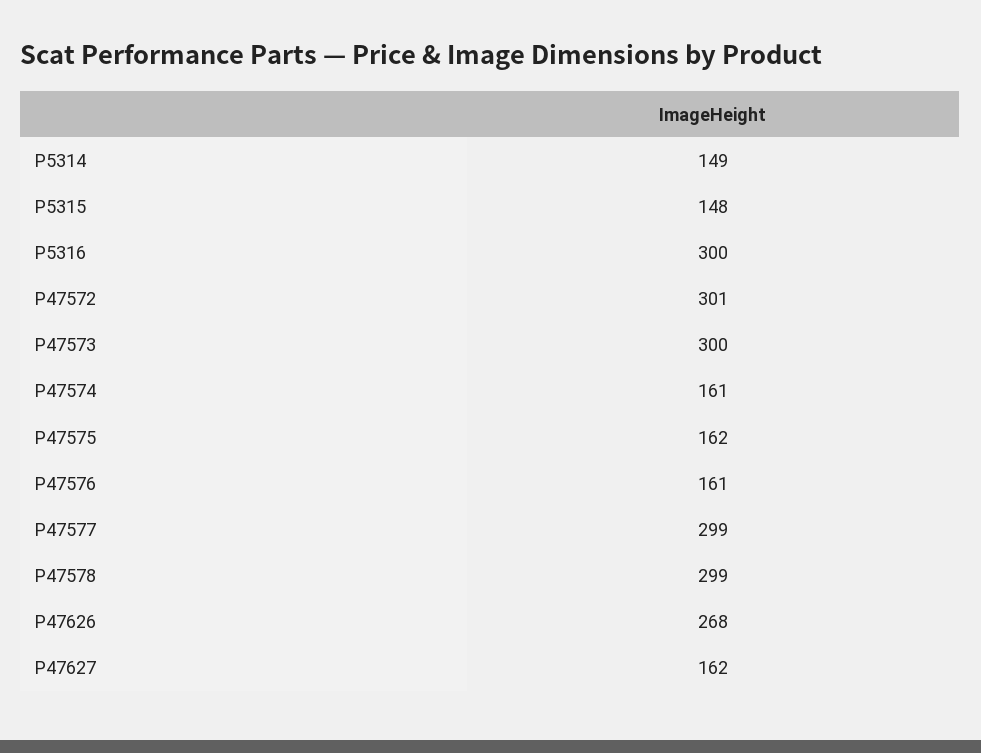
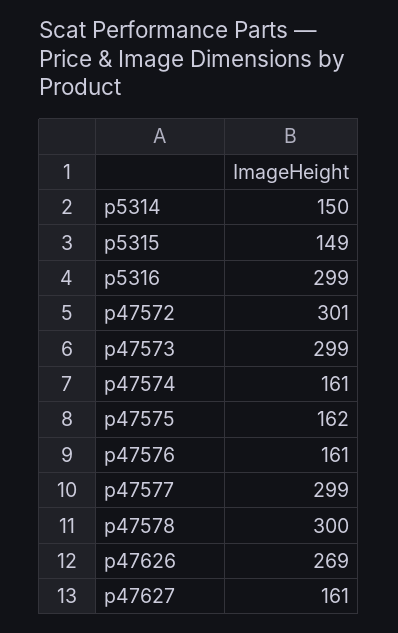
P5314: 149 -> 150
P5315: 148 -> 149
P5316: 300 -> 299
P47573: 300 -> 299
P47578: 299 -> 300
P47626: 268 -> 269
P47627: 162 -> 161

